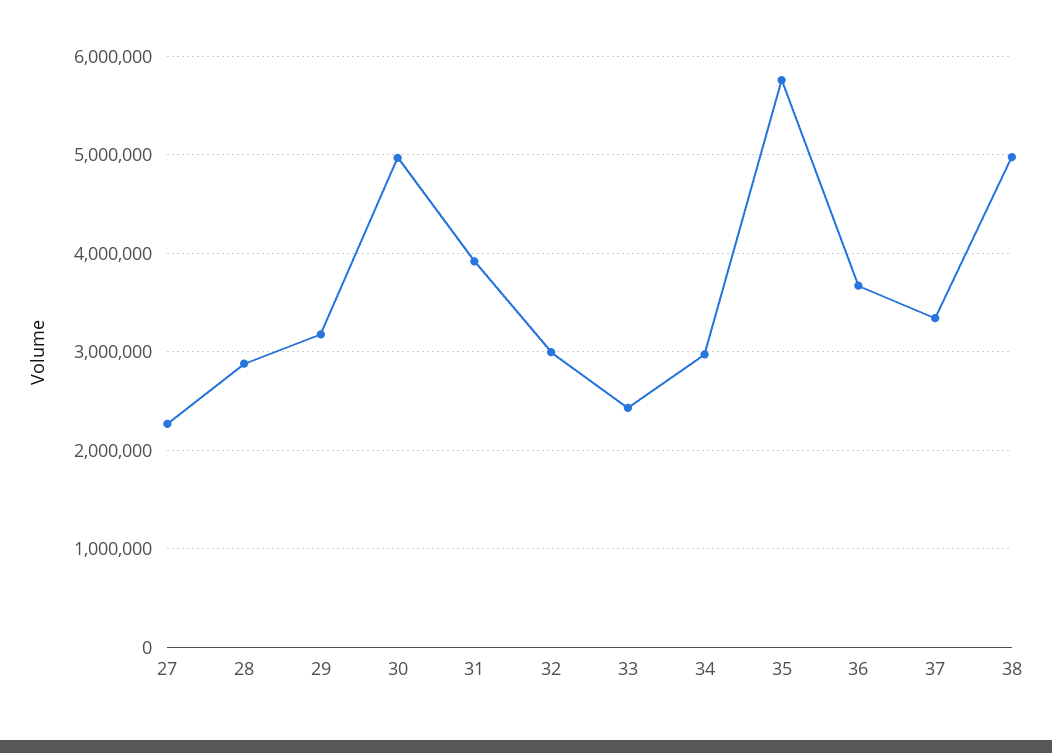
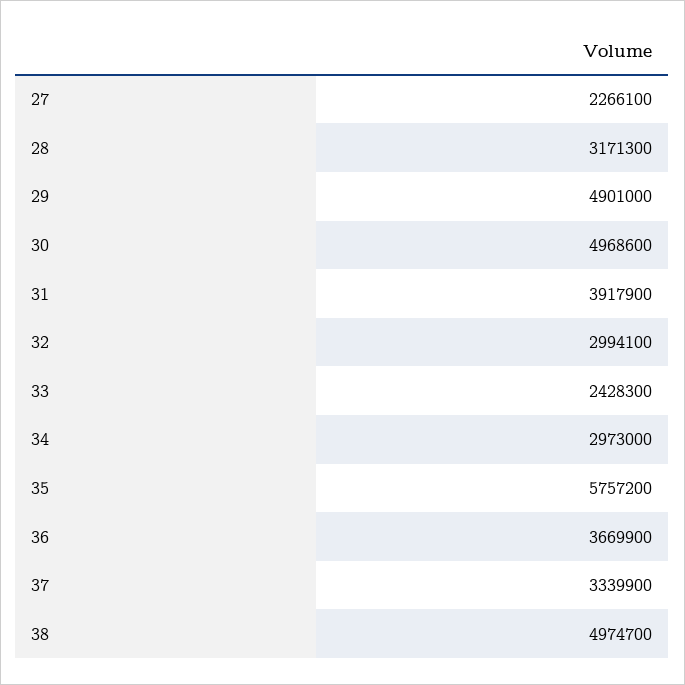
28: 2900000 -> 3171300
29: 3200000 -> 4901000

